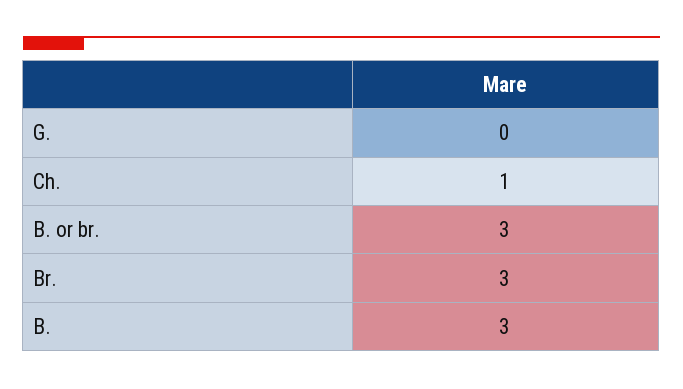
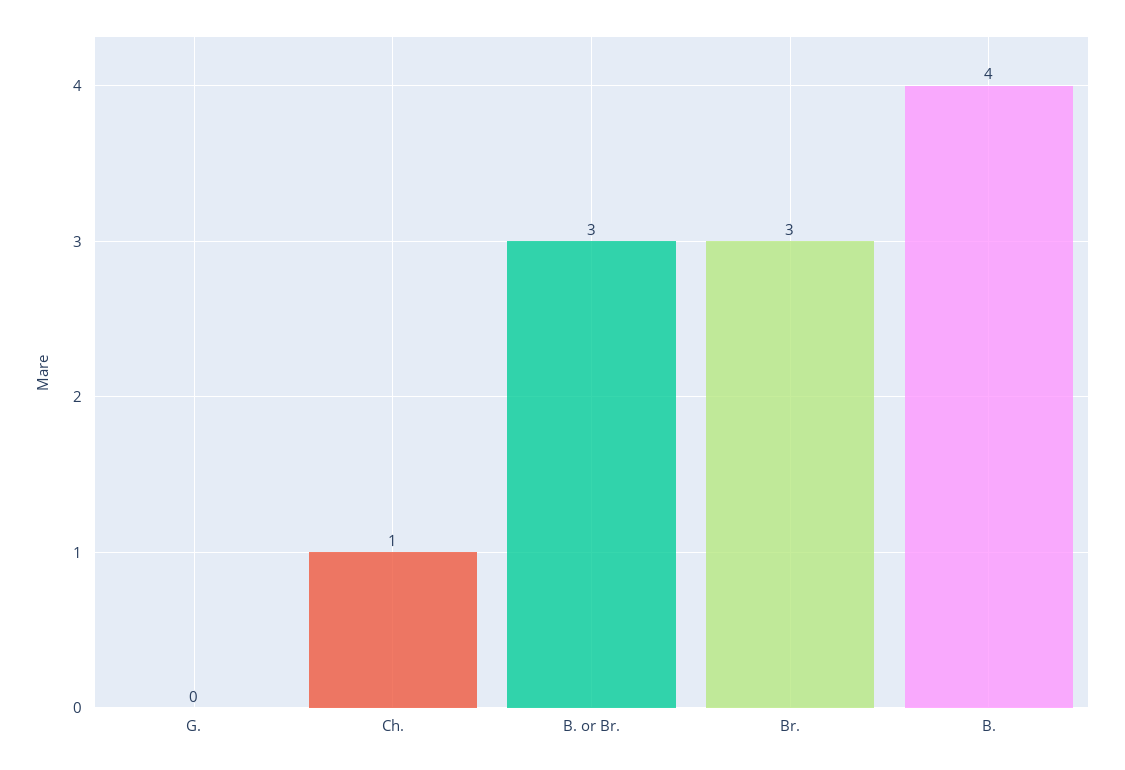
B.: 3 -> 4

